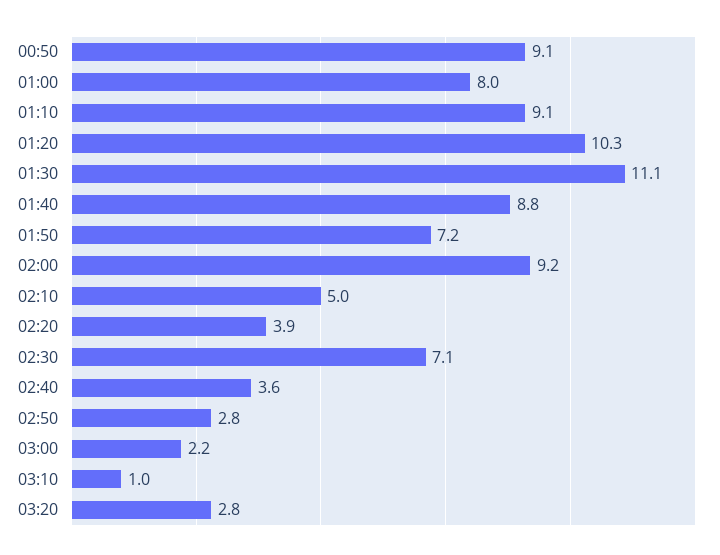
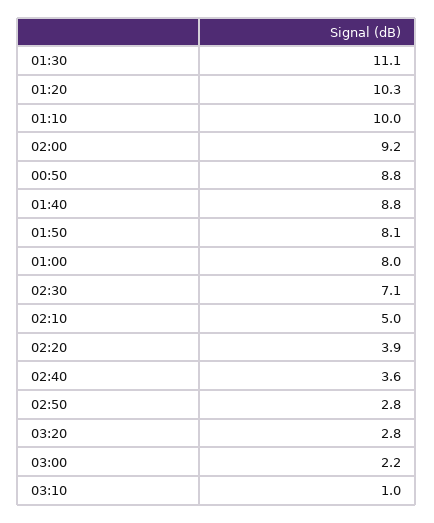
00:50: 9.1 -> 8.8
01:10: 9.1 -> 10
01:50: 7.2 -> 8.1

